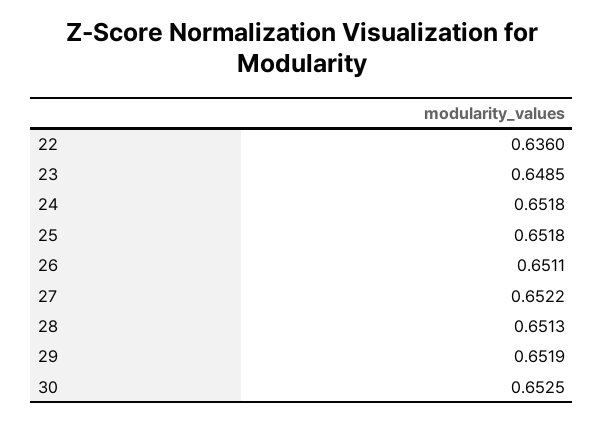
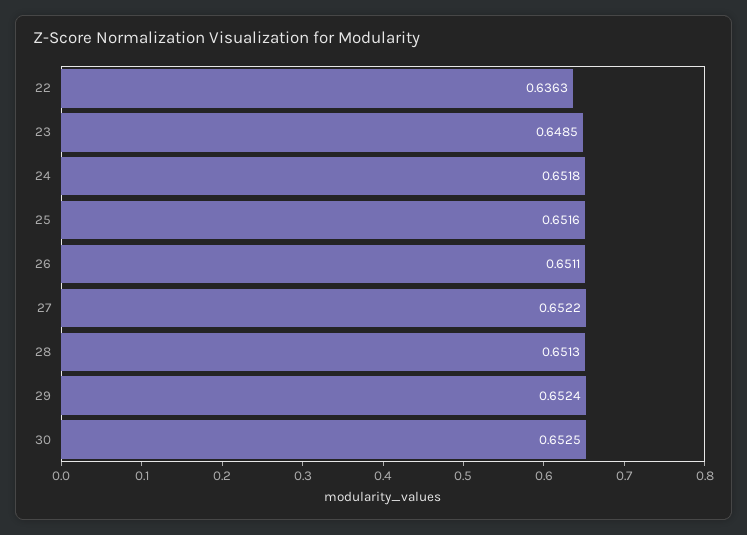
22: 0.636 -> 0.6363
25: 0.6518 -> 0.6516
29: 0.6519 -> 0.6524

